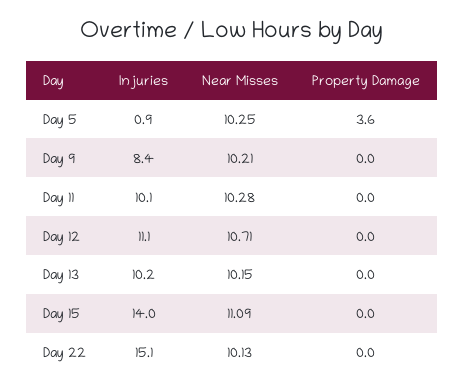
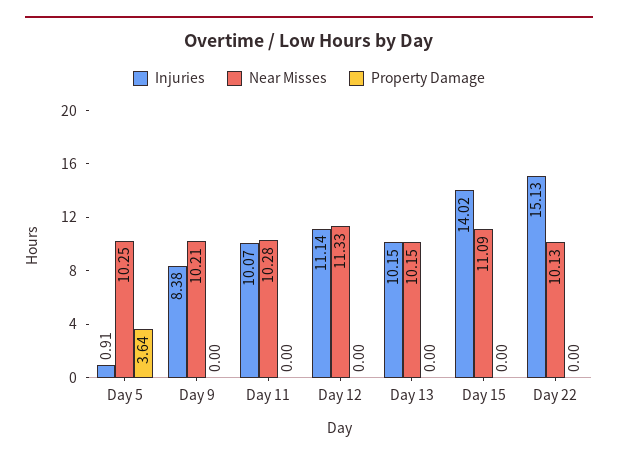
Near Misses, Day 12: 10.71 -> 11.33

